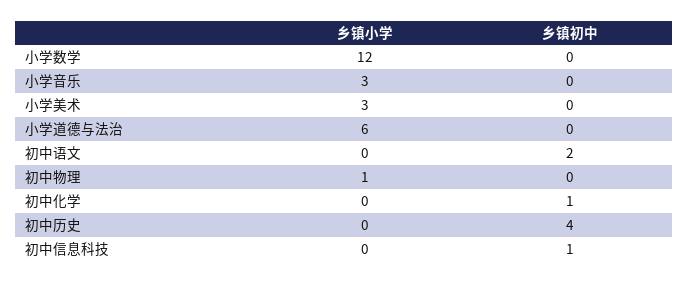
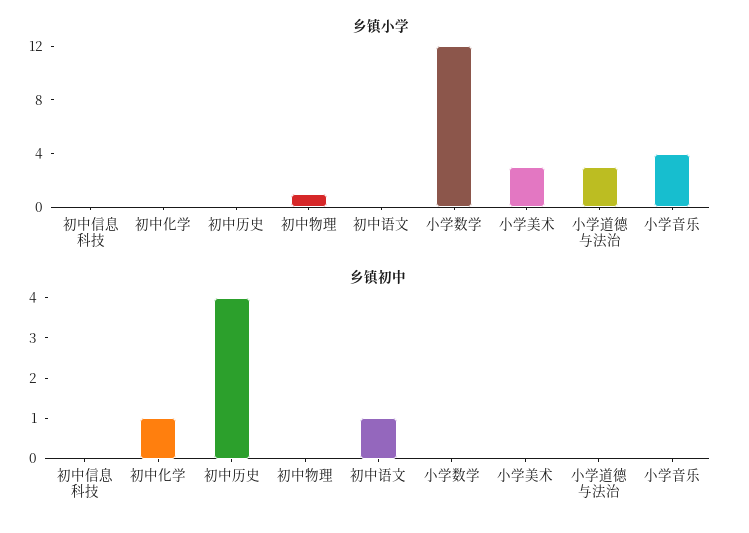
乡镇小学, 小学音乐: 3 -> 4
乡镇小学, 小学道德与法治: 6 -> 3
乡镇初中, 初中语文: 2 -> 1
乡镇初中, 初中信息科技: 1 -> 0

